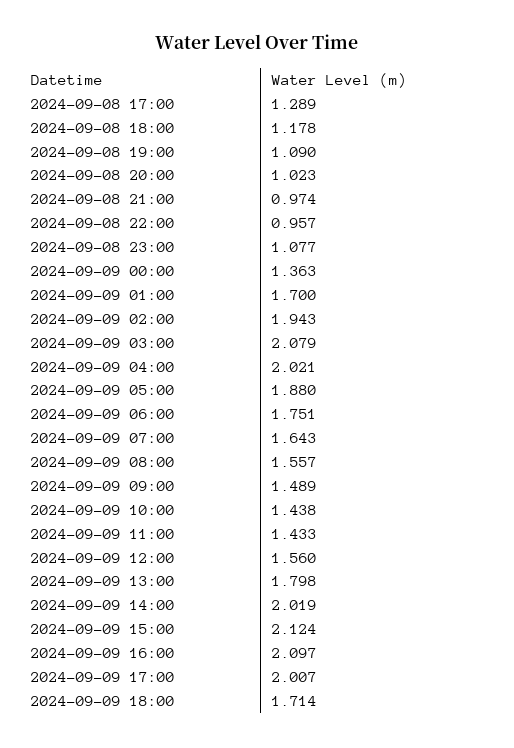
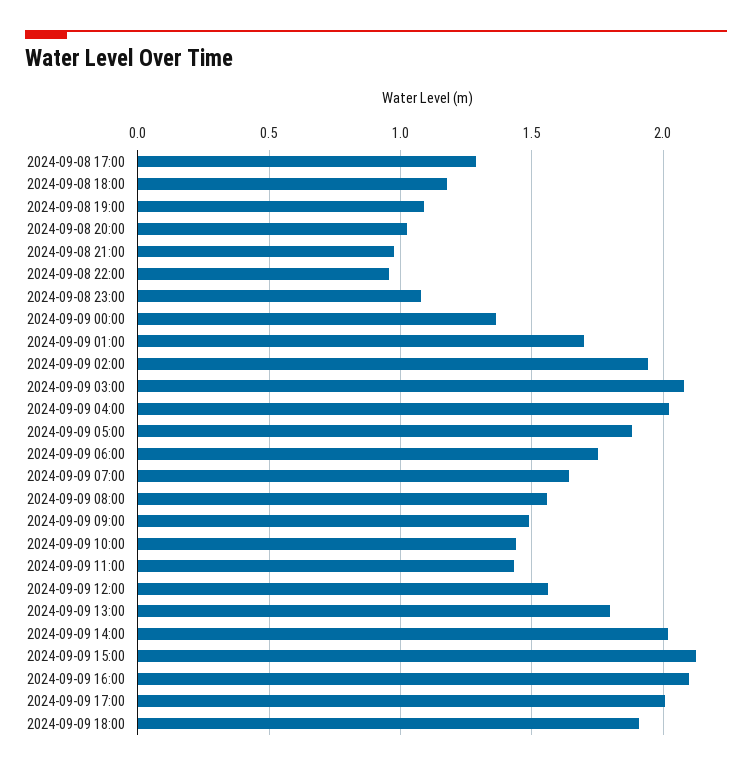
2024-09-09 18:00: 1.714 -> 1.9

